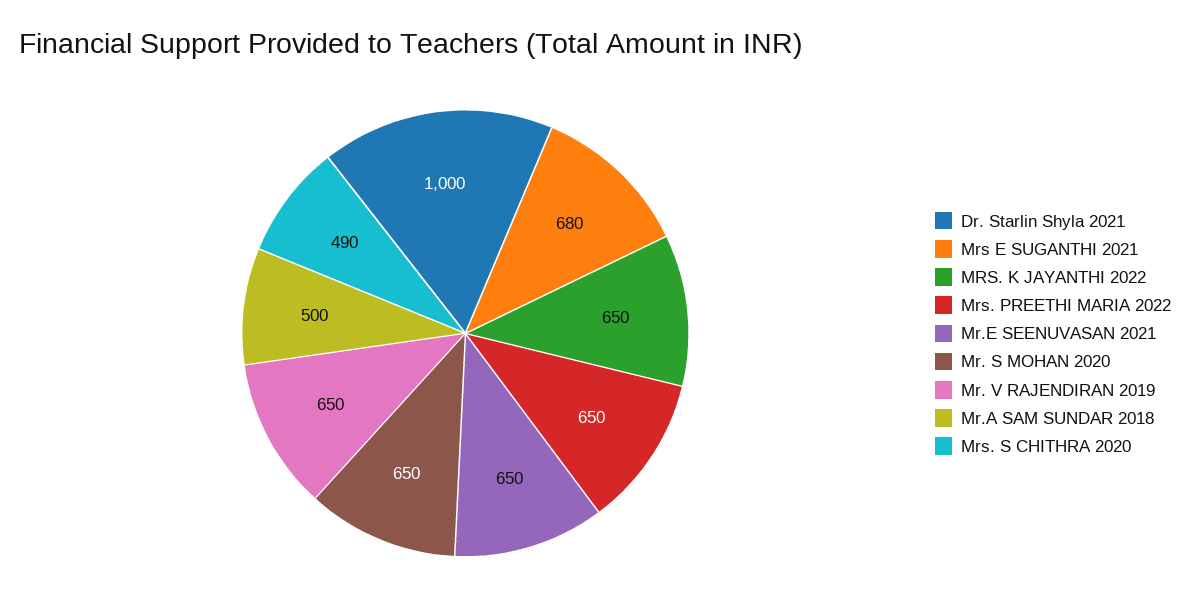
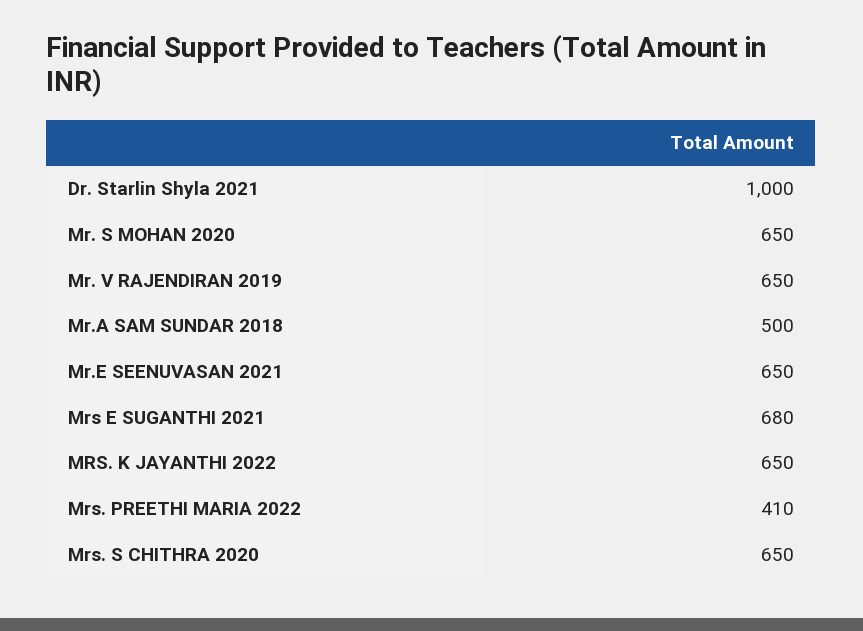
Mrs. PREETHI MARIA 2022: 650 -> 410
Mrs. S CHITHRA 2020: 490 -> 650

